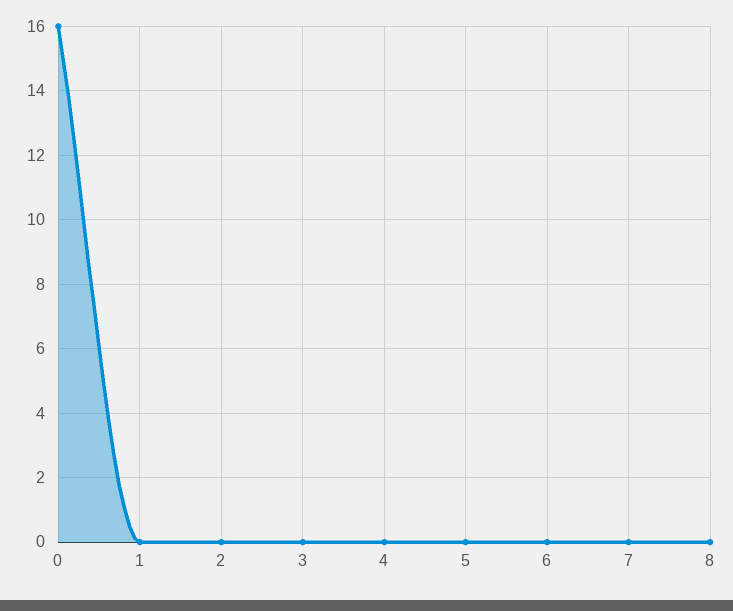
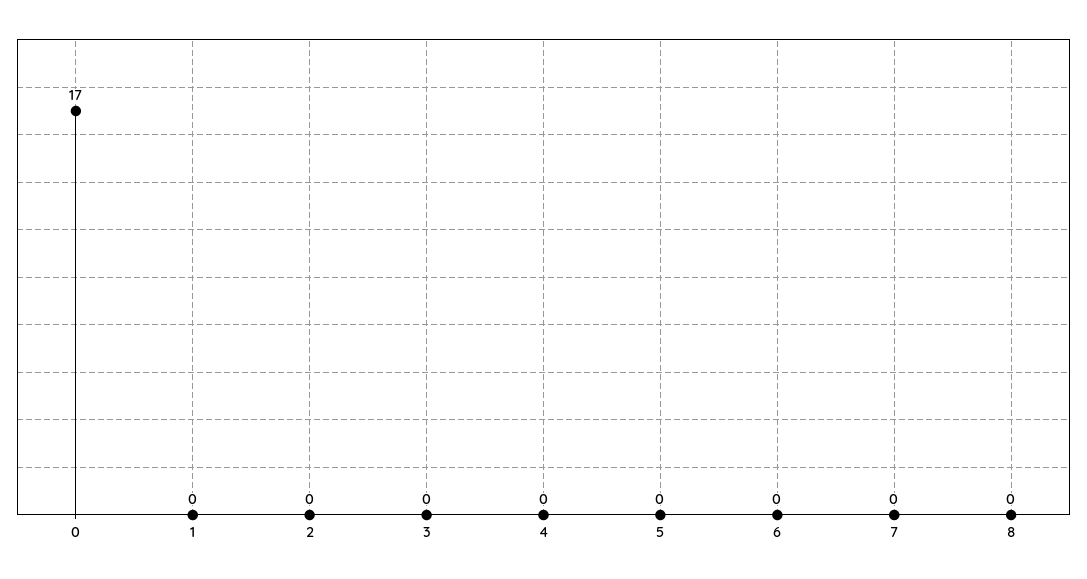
0: 16 -> 17

